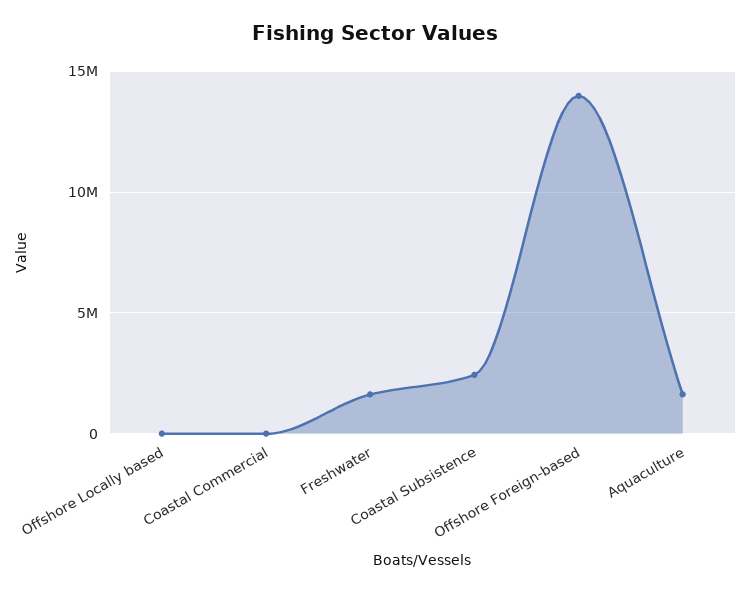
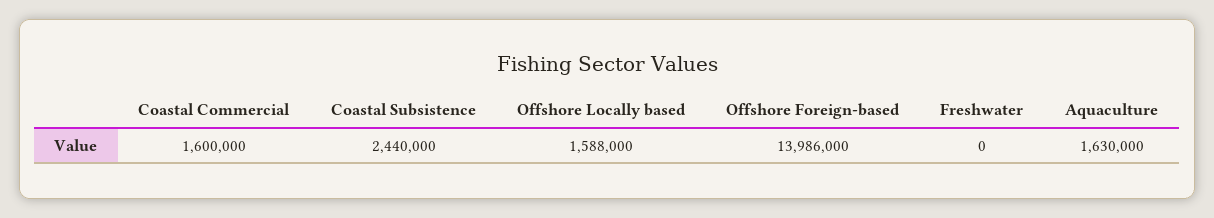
Offshore Locally based: 0 -> 1588000
Coastal Commercial: 0 -> 1600000
Freshwater: 1500000 -> 0

